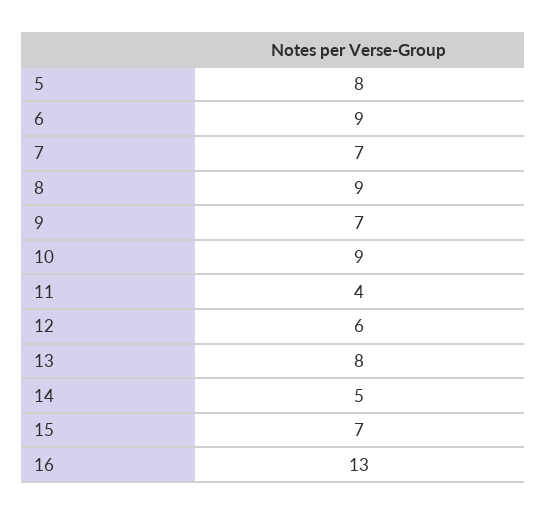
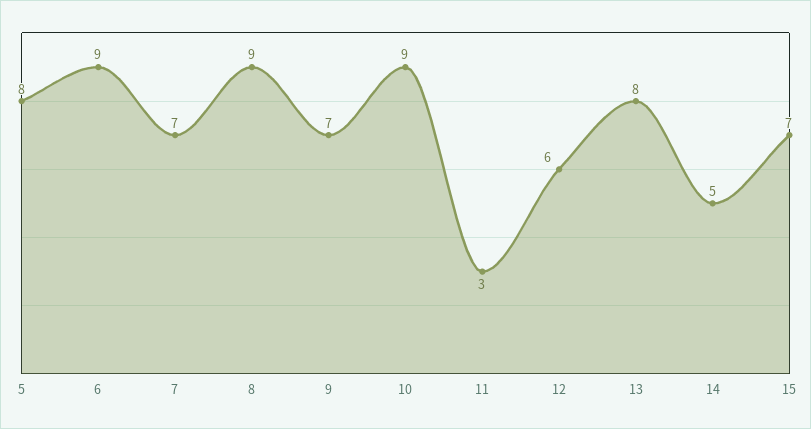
11: 4 -> 3
16: 13 -> none

